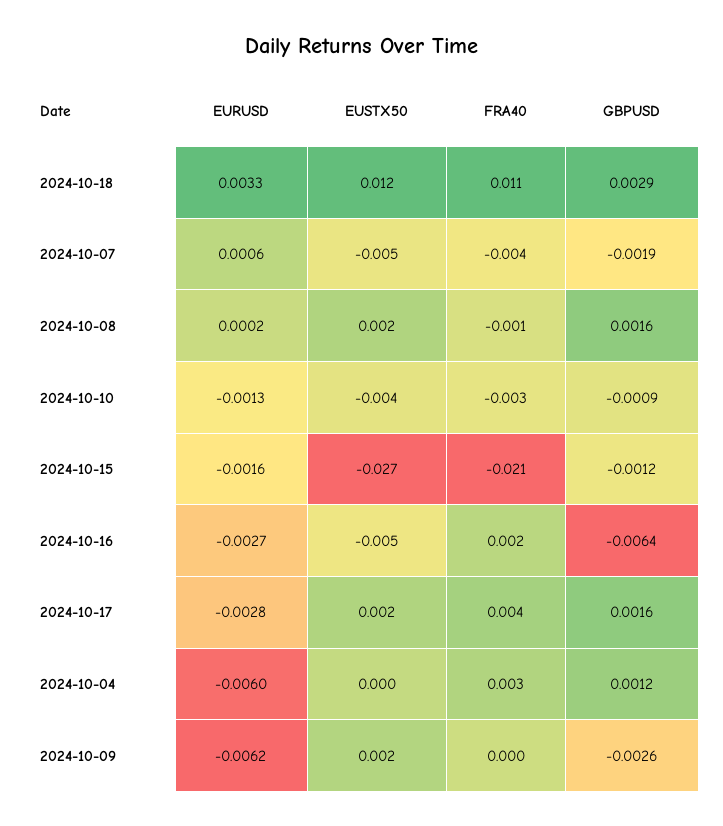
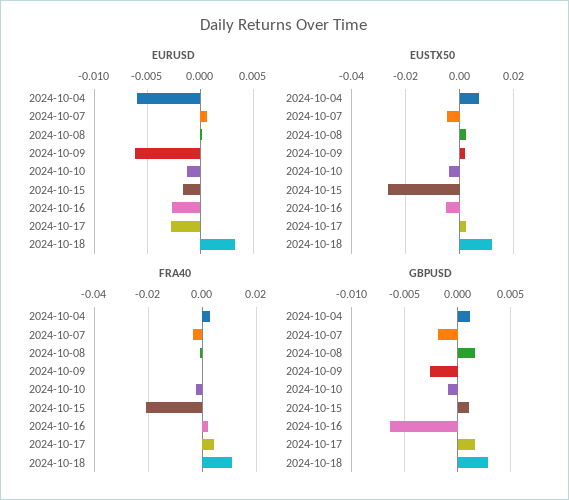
GBPUSD, 2024-10-15: -0.0012 -> 0.001
EUSTX50, 2024-10-04: 0 -> 0.0075

